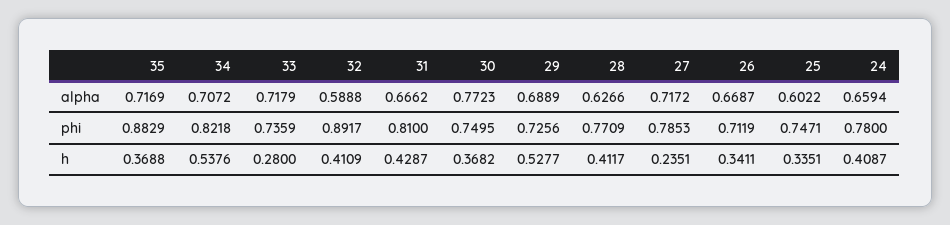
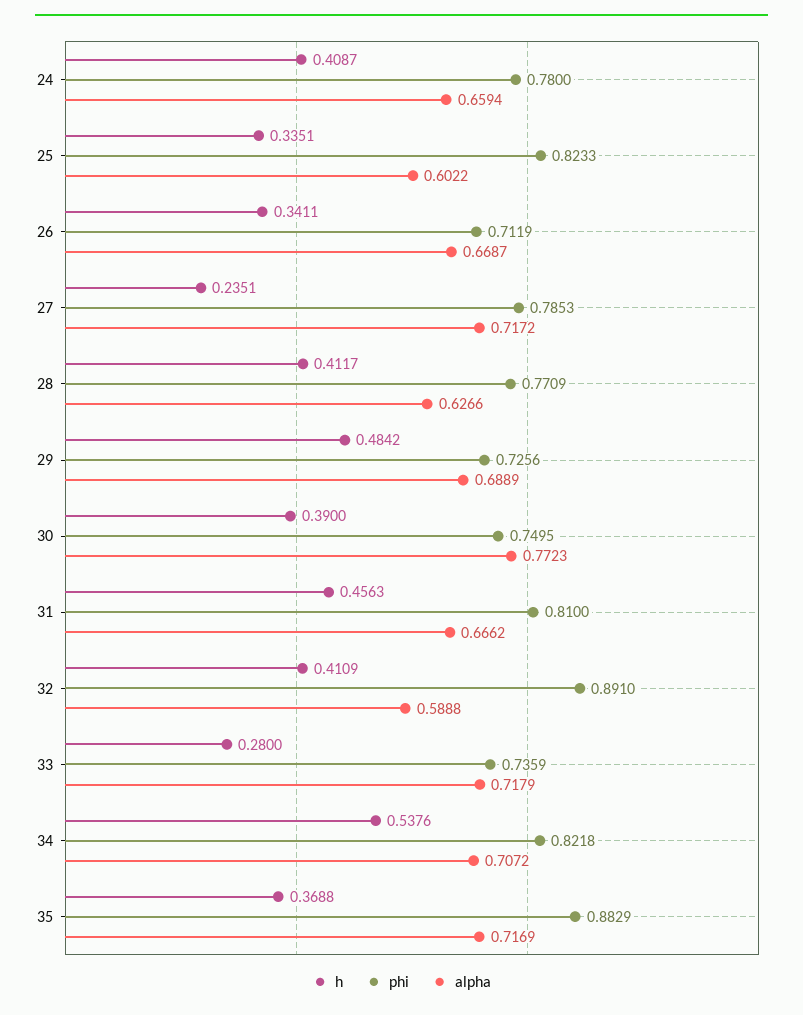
phi, 32: 0.8917 -> 0.891
phi, 25: 0.7471 -> 0.8233
h, 31: 0.4287 -> 0.4563
h, 30: 0.3682 -> 0.39
h, 29: 0.5277 -> 0.4842

